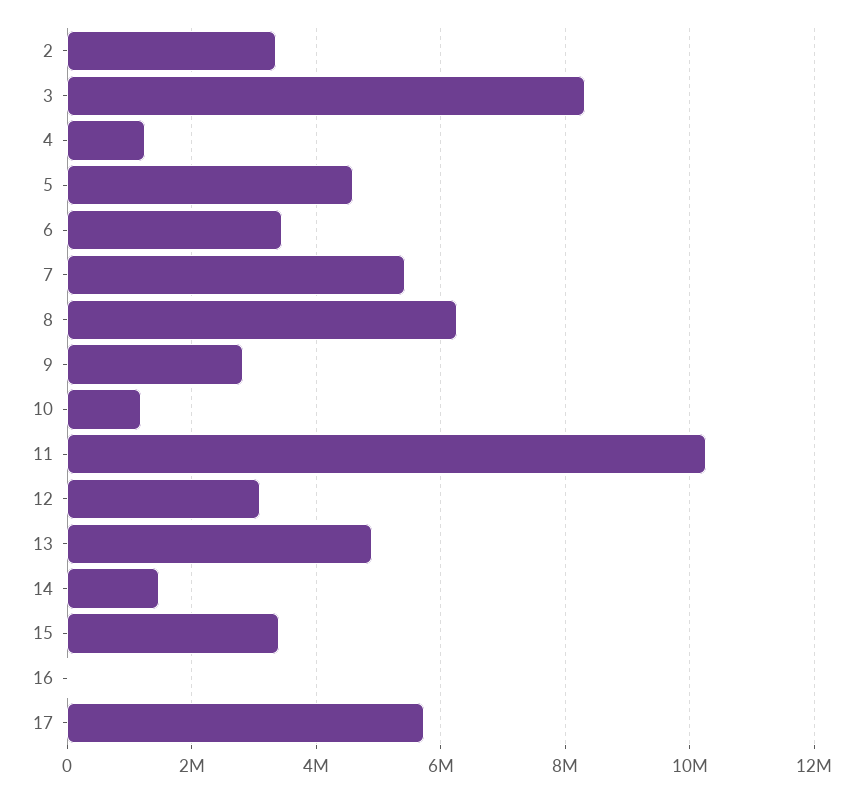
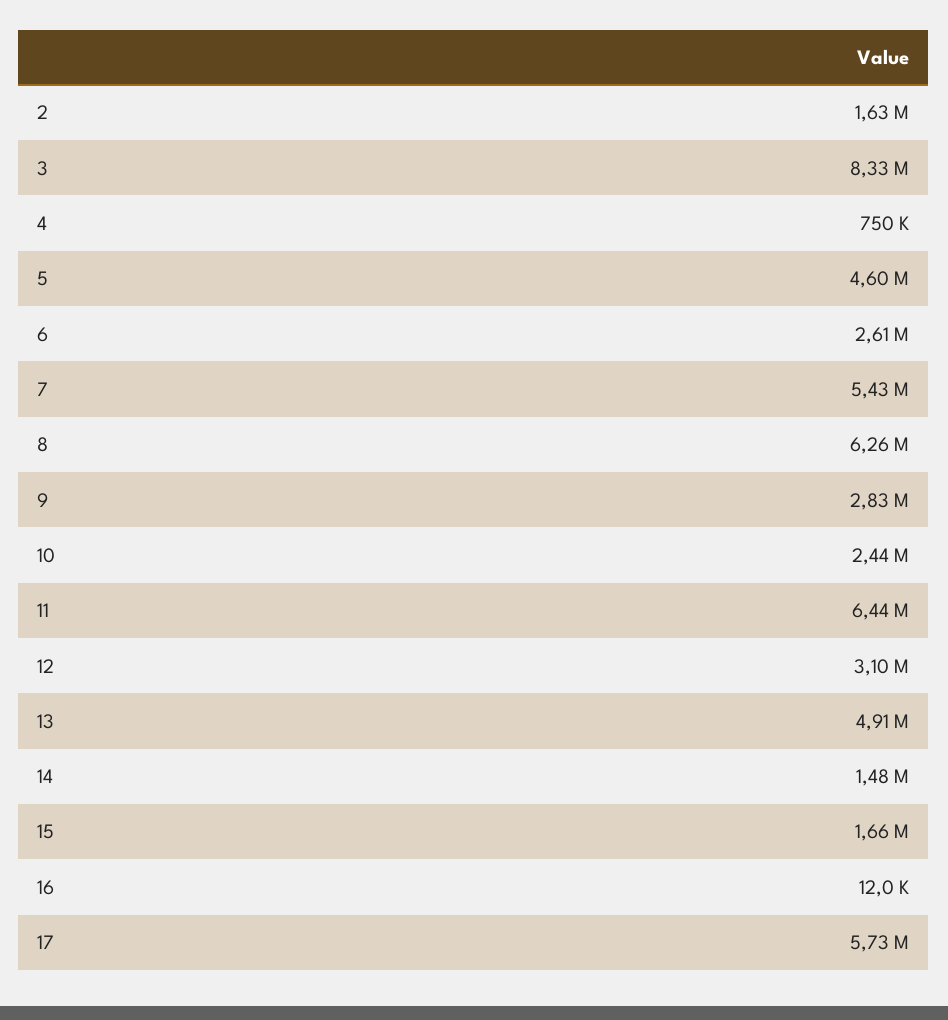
2: 3400000 -> 1630000
4: 1200000 -> 750000
6: 3400000 -> 2610000
10: 1200000 -> 2440000
11: 10200000 -> 6440000
15: 3400000 -> 1660000

